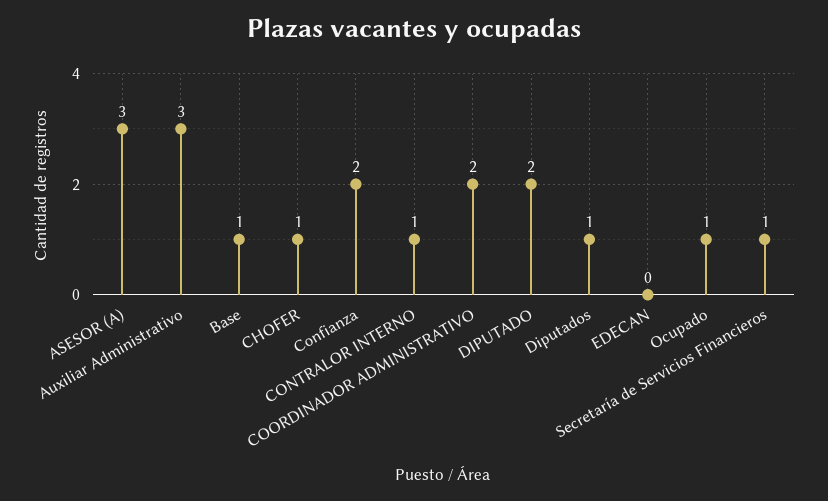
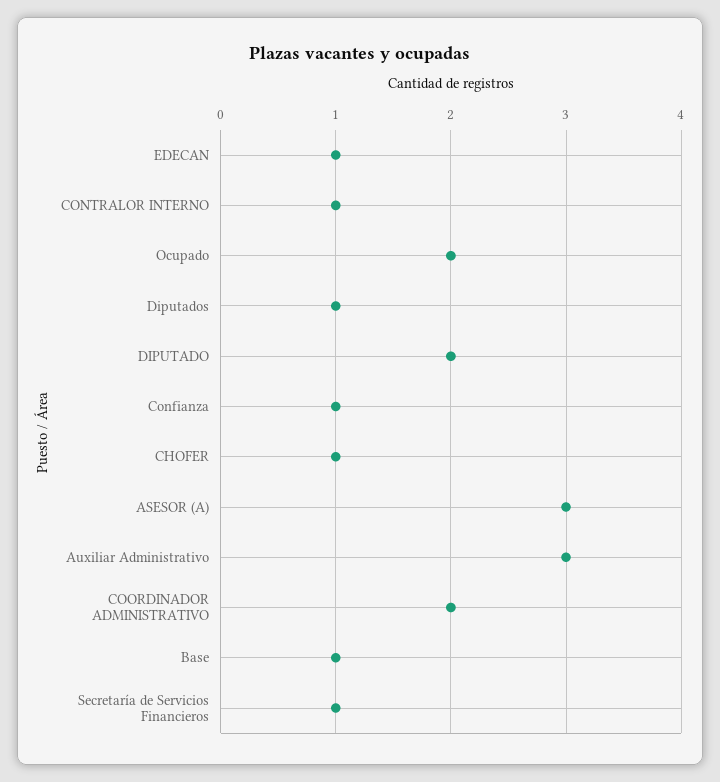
Confianza: 2 -> 1
EDECAN: 0 -> 1
Ocupado: 1 -> 2

